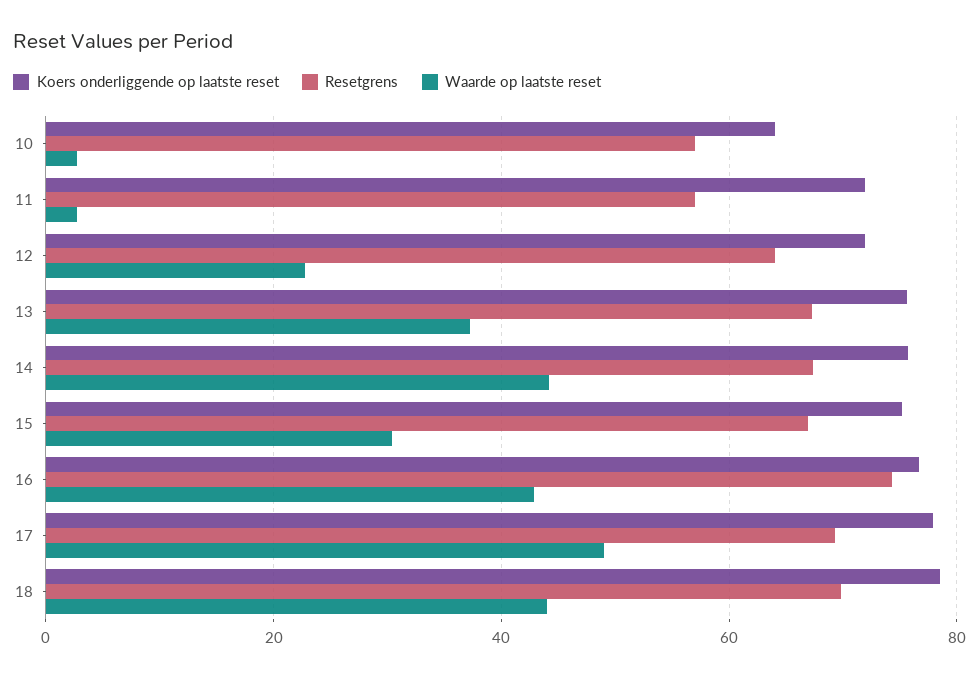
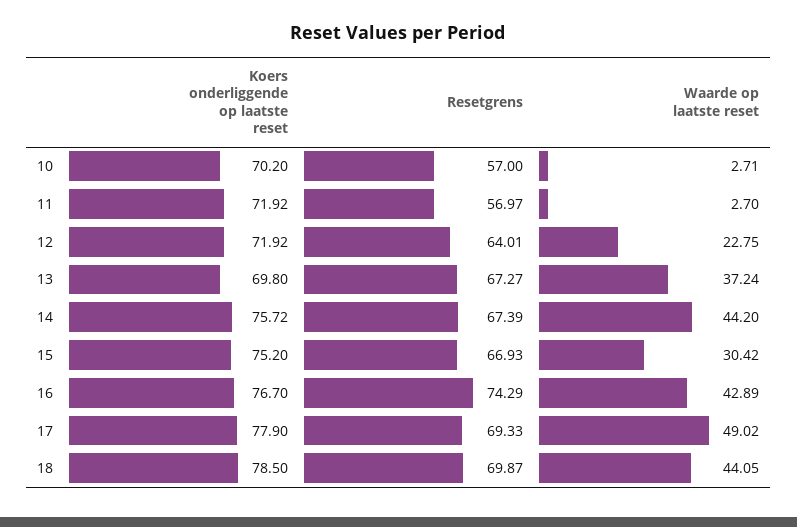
Koers onderliggende op laatste reset, 10: 64 -> 70.2
Koers onderliggende op laatste reset, 13: 76 -> 69.8

